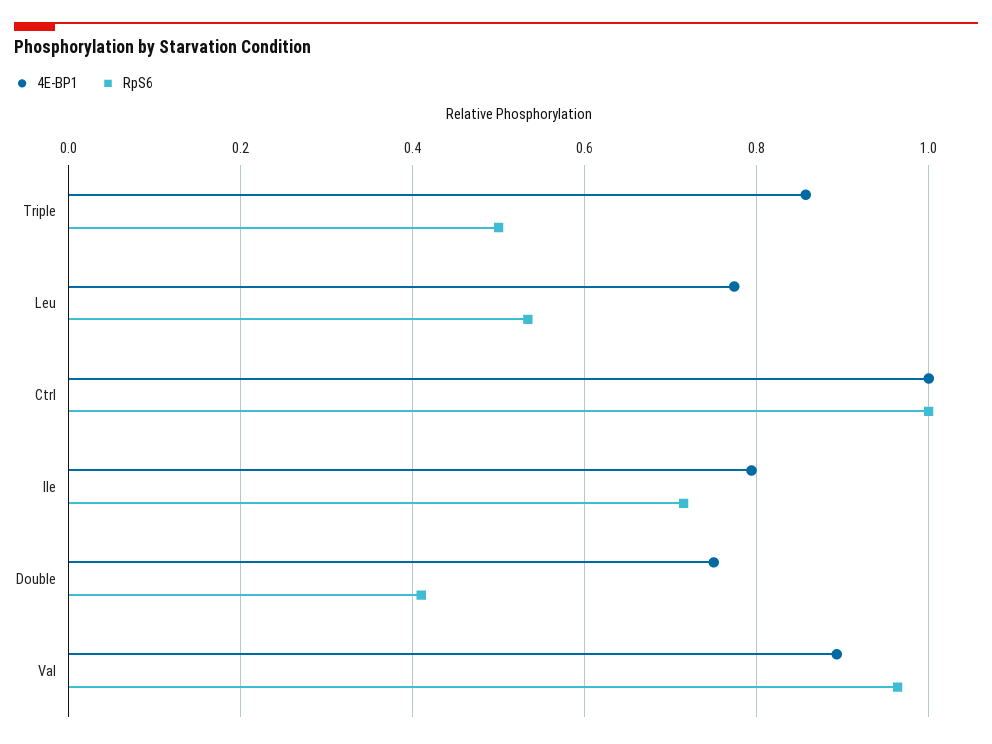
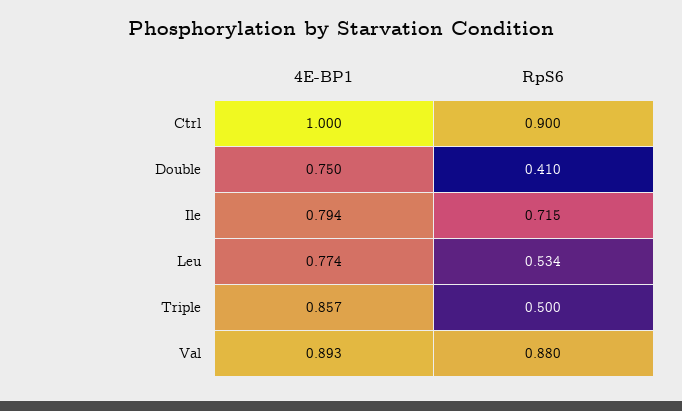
RpS6, Ctrl: 1 -> 0.9
RpS6, Val: 0.96 -> 0.88

